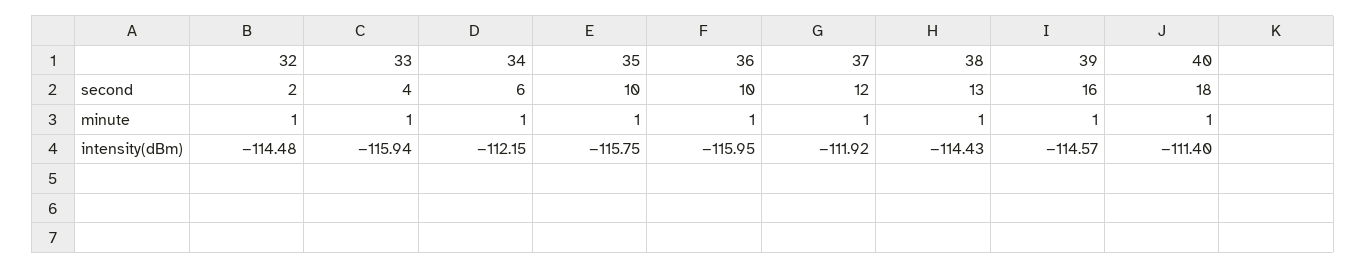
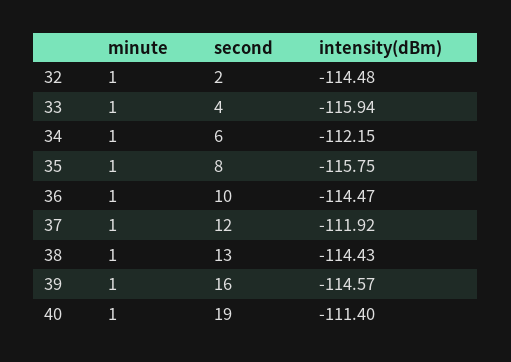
35, second: 10 -> 8
40, second: 18 -> 19
36, intensity(dBm): -115.95 -> -114.47

